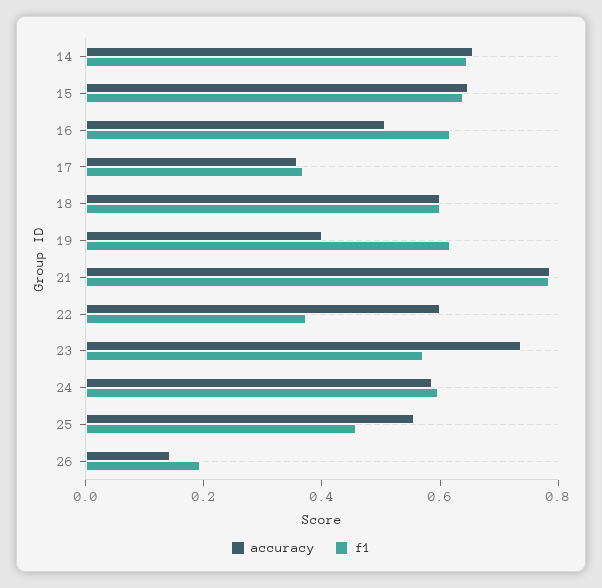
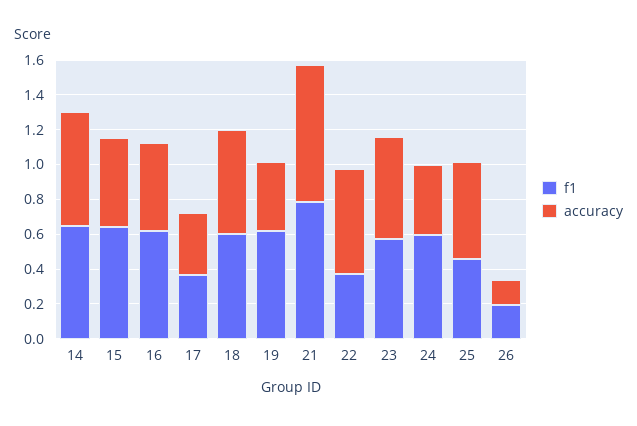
accuracy, 15: 0.65 -> 0.5
accuracy, 23: 0.75 -> 0.6
accuracy, 24: 0.6 -> 0.4

